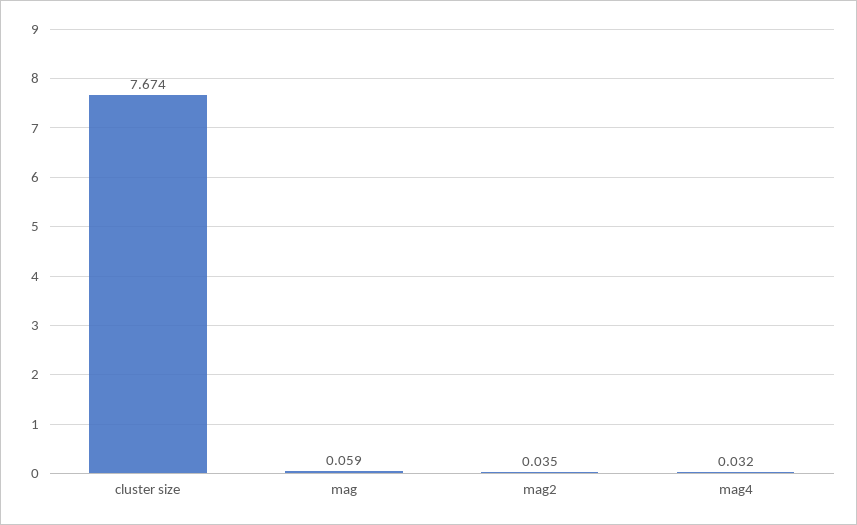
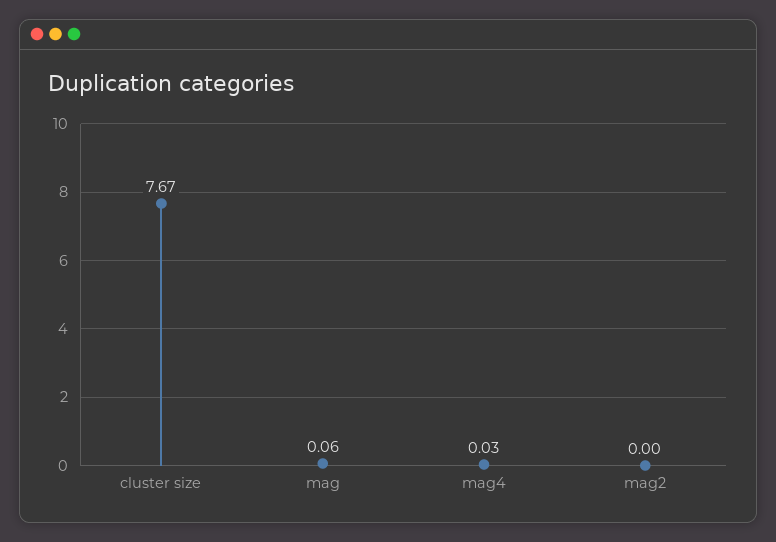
mag2: 0.035 -> 0

